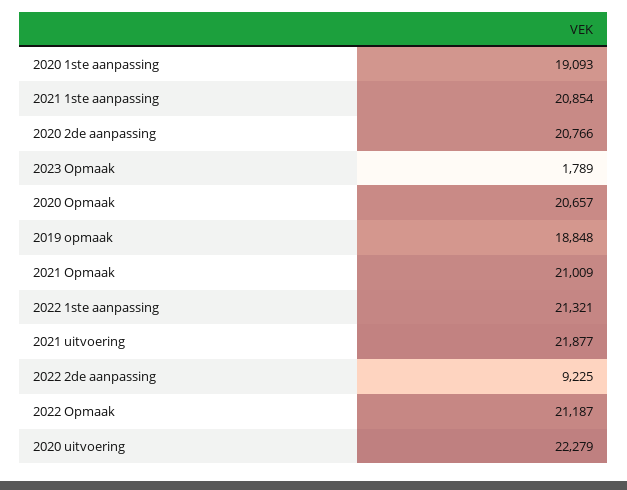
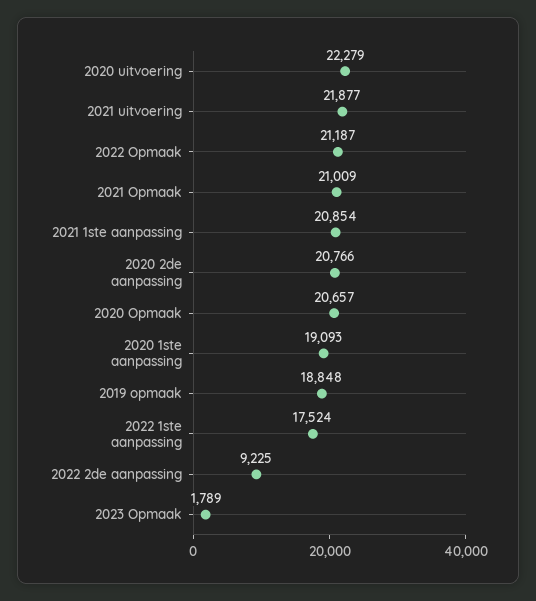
2022 1ste aanpassing: 21321 -> 17524

